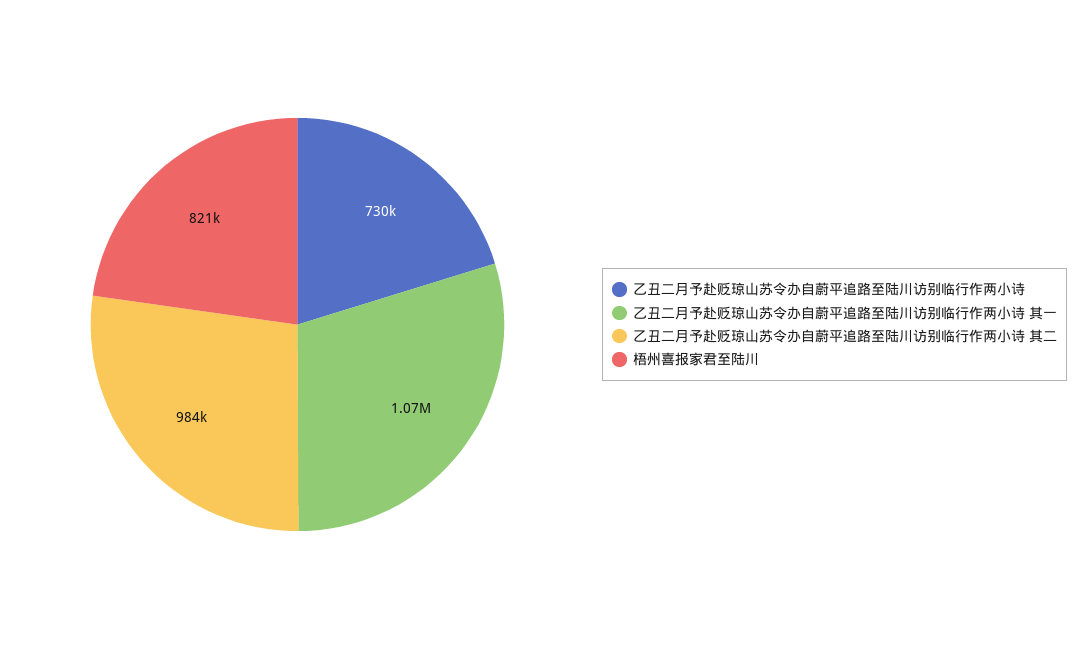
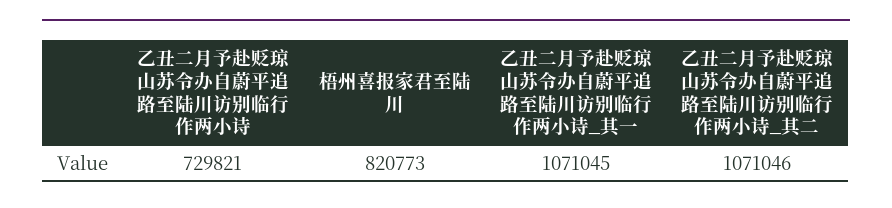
乙丑二月予赴贬琼山苏令办自蔚平追路至陆川访别临行作两小诗 其二: 984000 -> 1071046

